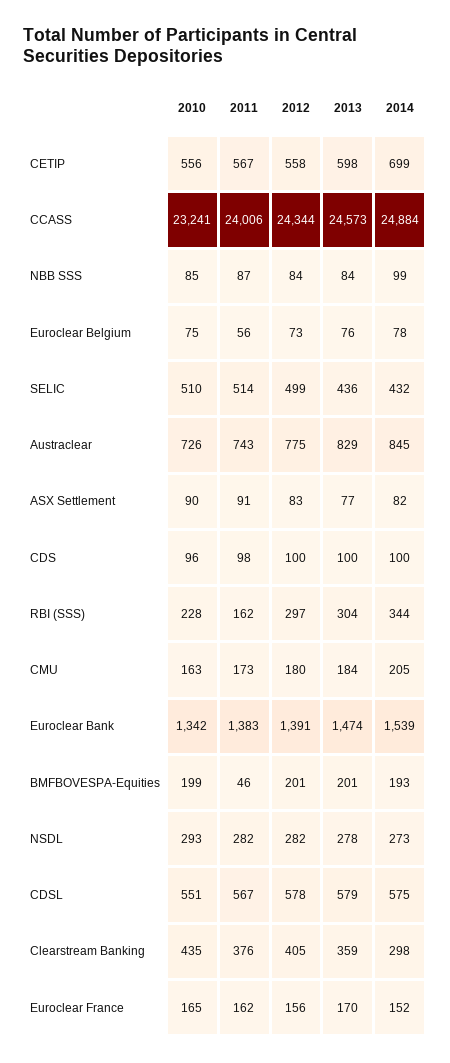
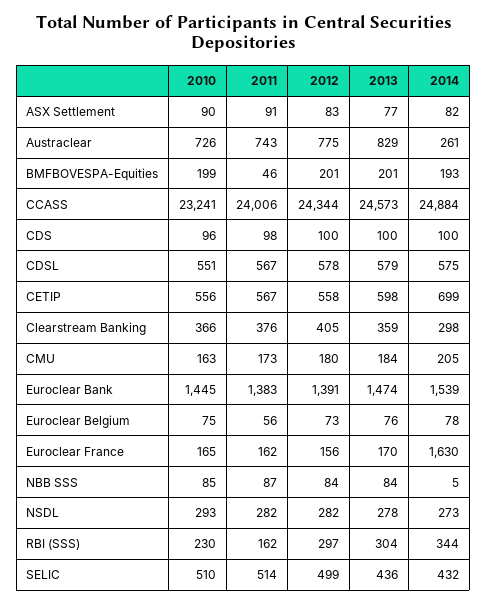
2014, NBB SSS: 99 -> 5
2014, Austraclear: 845 -> 261
2010, RBI (SSS): 228 -> 230
2010, Euroclear Bank: 1342 -> 1445
2010, Clearstream Banking: 435 -> 366
2014, Euroclear France: 152 -> 1630

